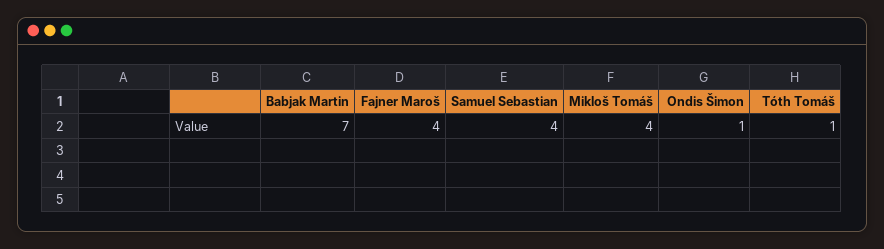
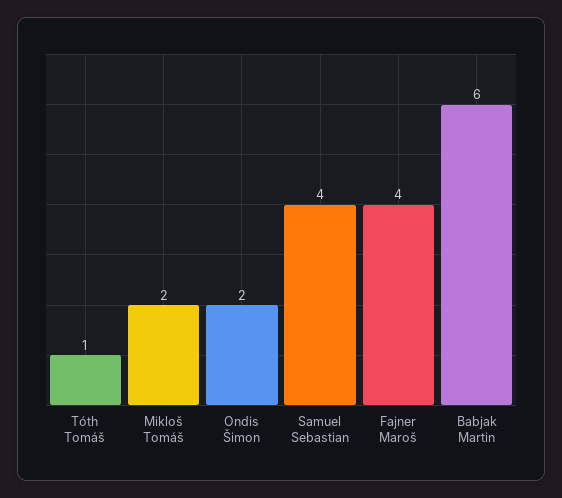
Babjak Martin: 7 -> 6
Mikloš Tomáš: 4 -> 2
Ondis Šimon: 1 -> 2

